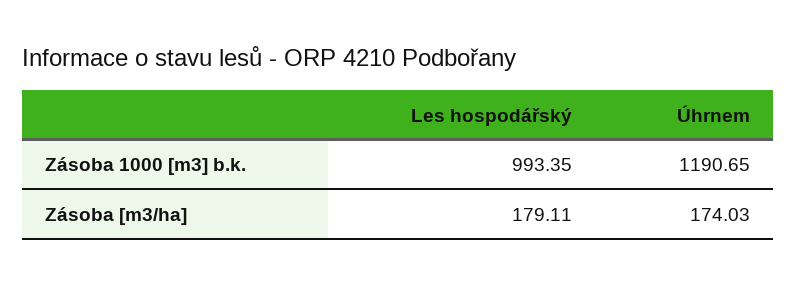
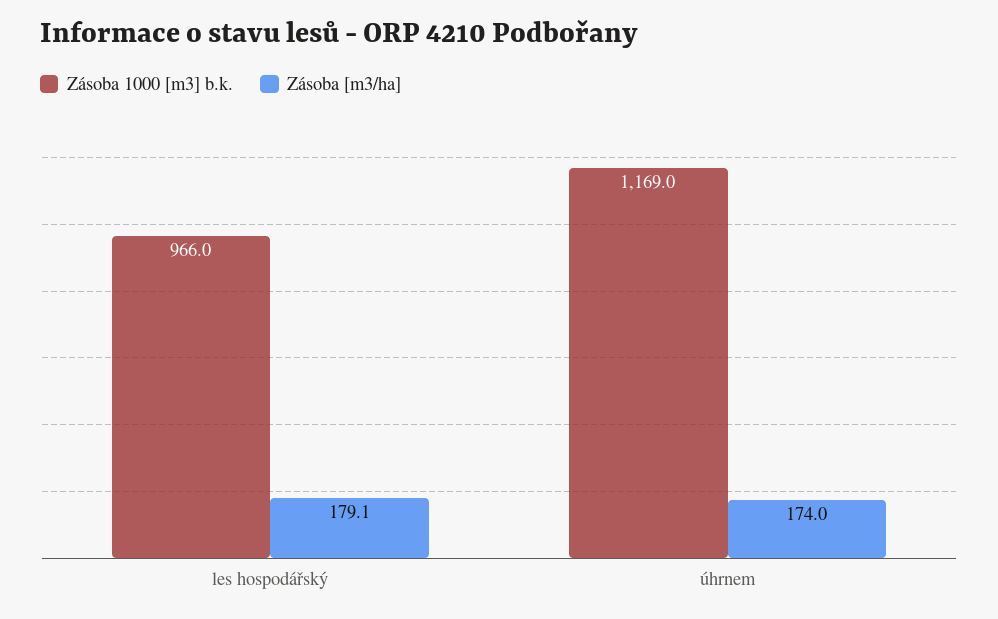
Zásoba 1000 [m3] b.k., Les hospodářský: 993.35 -> 966
Zásoba 1000 [m3] b.k., Úhrnem: 1190.65 -> 1169

